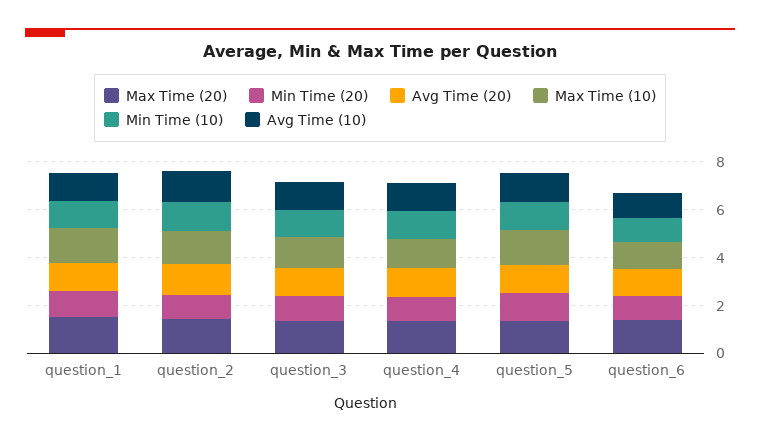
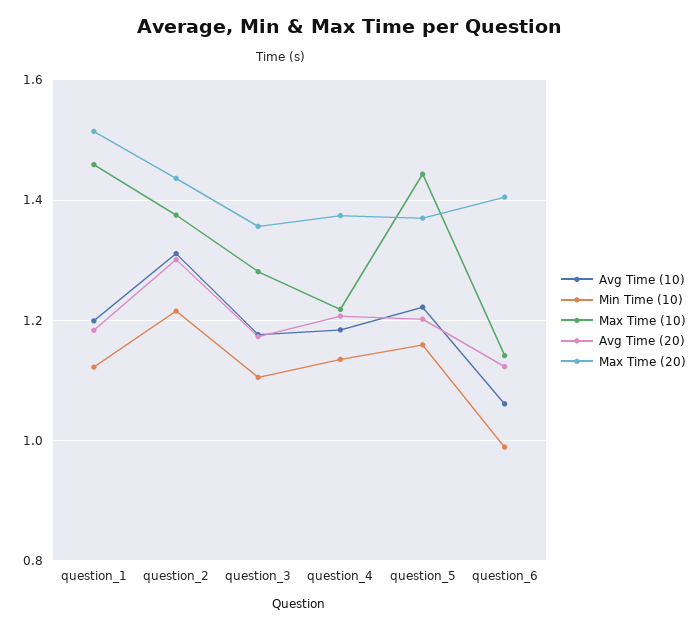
Min Time (20), question_1: 1 -> none
Min Time (20), question_2: 1 -> none
Min Time (20), question_3: 1 -> none
Min Time (20), question_4: 1 -> none
Min Time (20), question_5: 1 -> none
Min Time (20), question_6: 1 -> none

